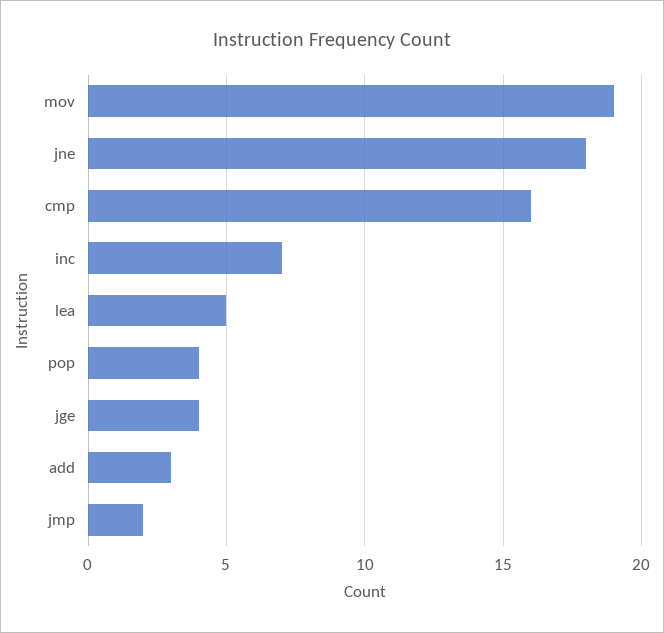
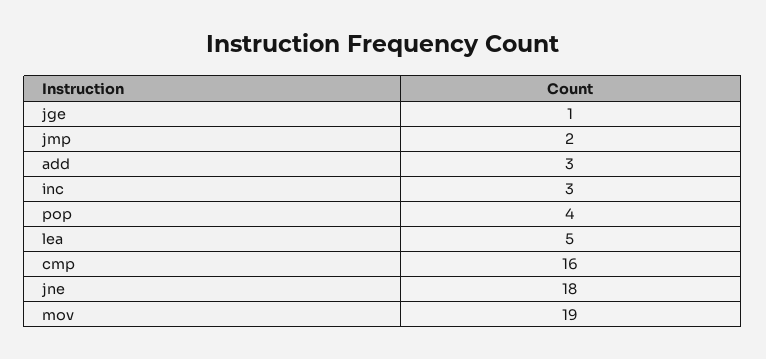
inc: 7 -> 3
jge: 4 -> 1

